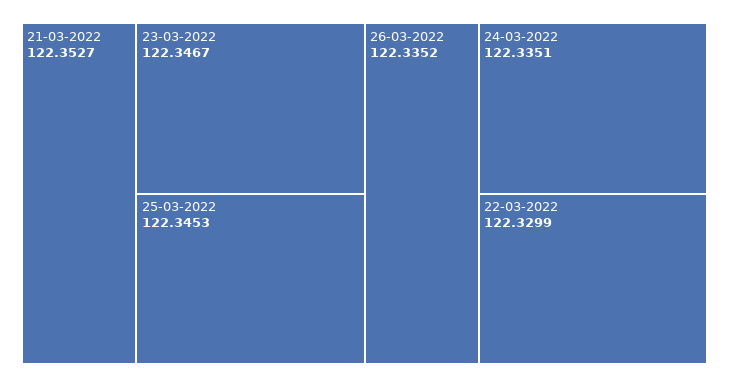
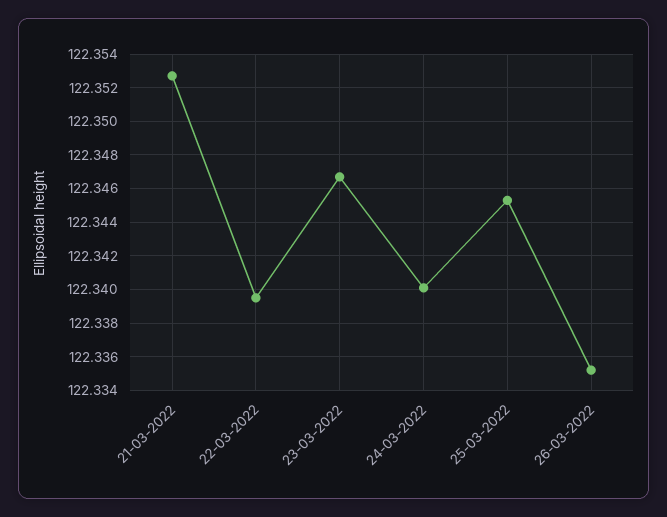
24-03-2022: 122.3351 -> 122.34
22-03-2022: 122.3299 -> 122.3395

